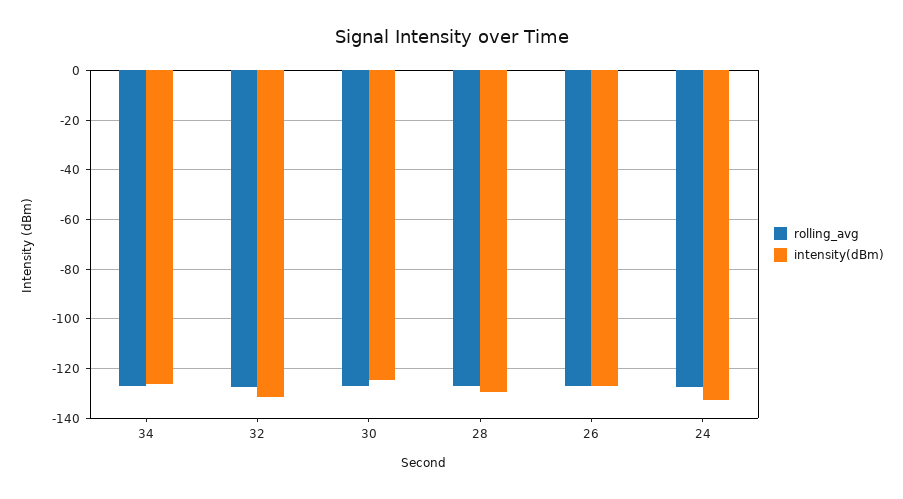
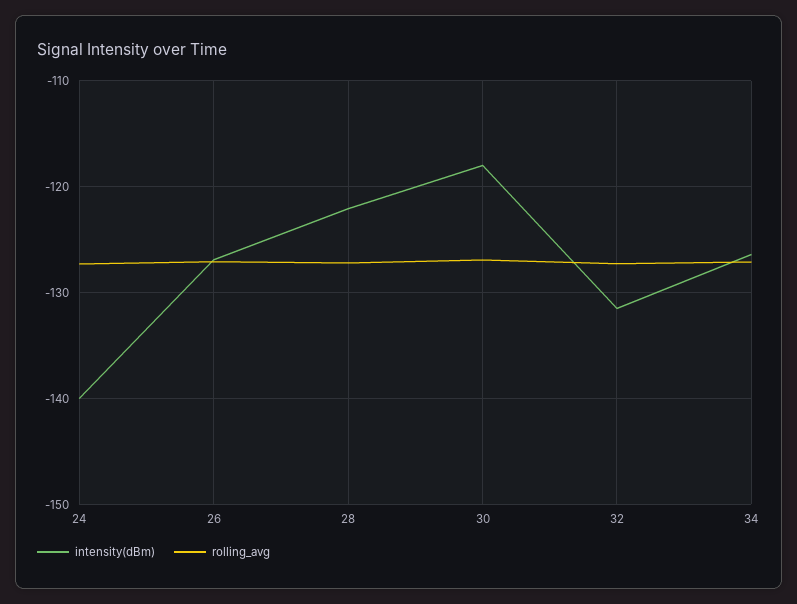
intensity(dBm), 30: -125 -> -118
intensity(dBm), 28: -130 -> -122
intensity(dBm), 24: -132.5 -> -140

